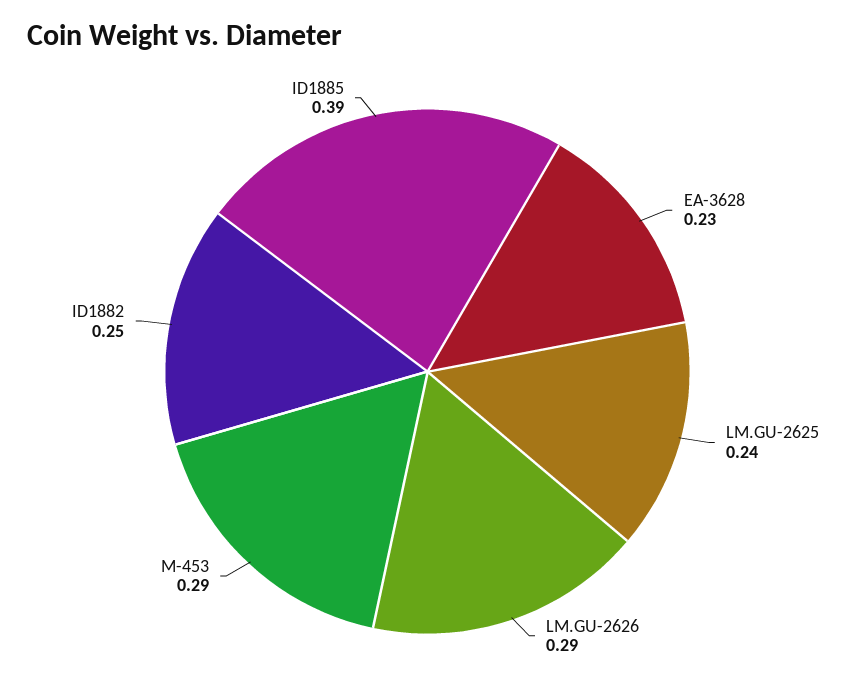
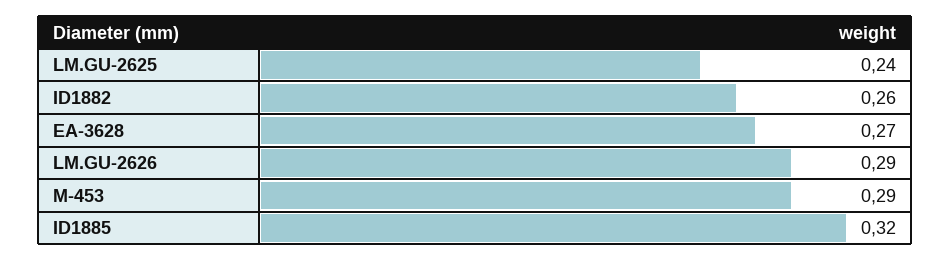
EA-3628: 0.23 -> 0.27
ID1882: 0.25 -> 0.26
ID1885: 0.39 -> 0.32

